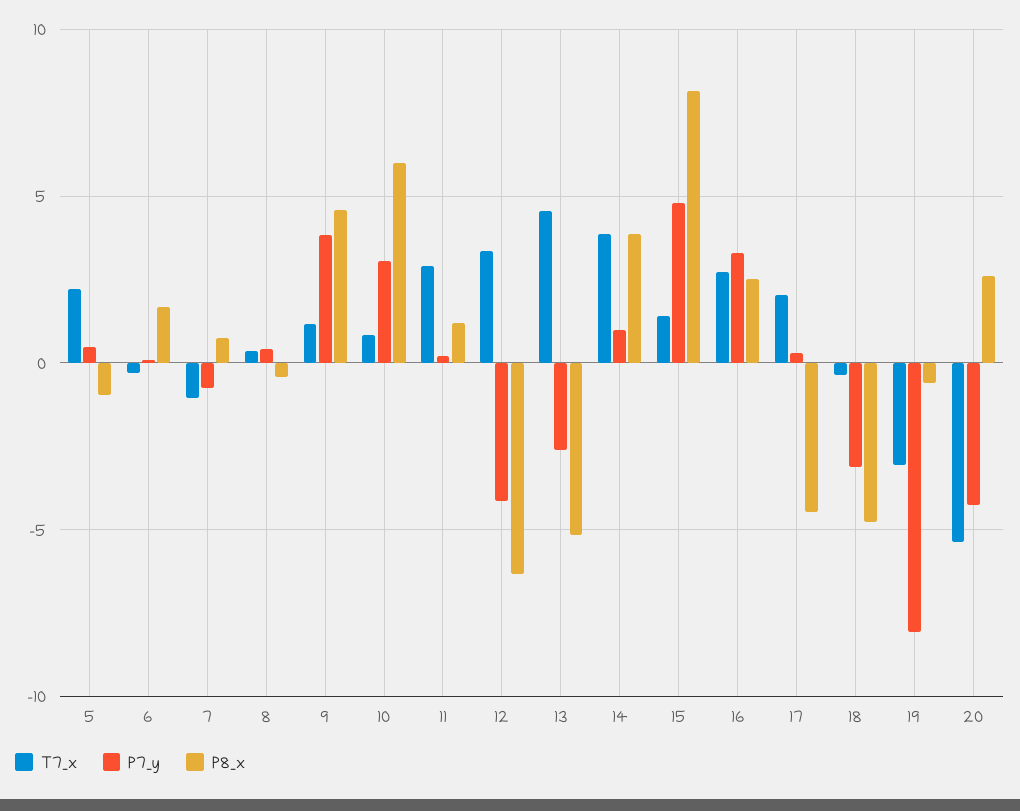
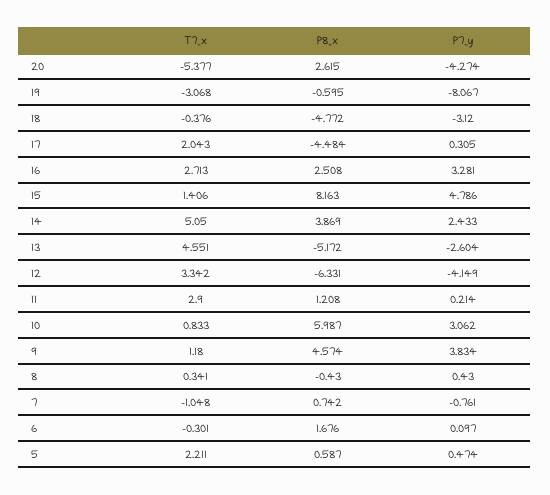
P8_x, 5: -1 -> 0.587
T7_x, 14: 4 -> 5.05
P7_y, 14: 1 -> 2.433

